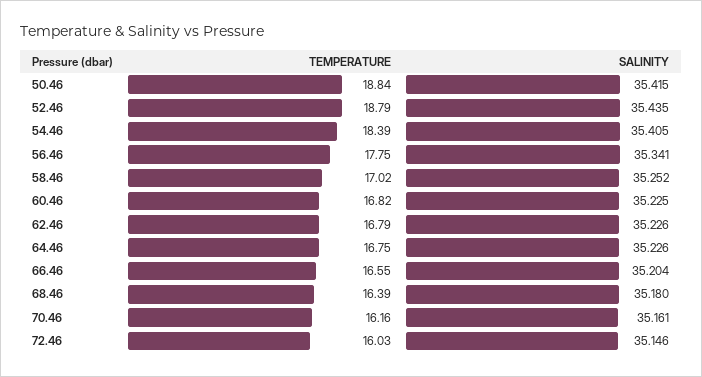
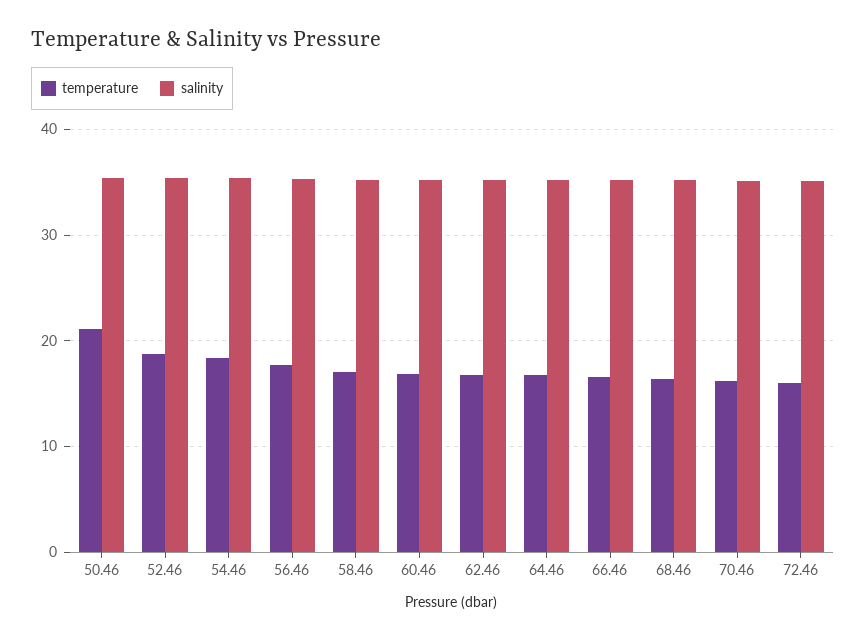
TEMPERATURE, 50.46: 18.84 -> 21

